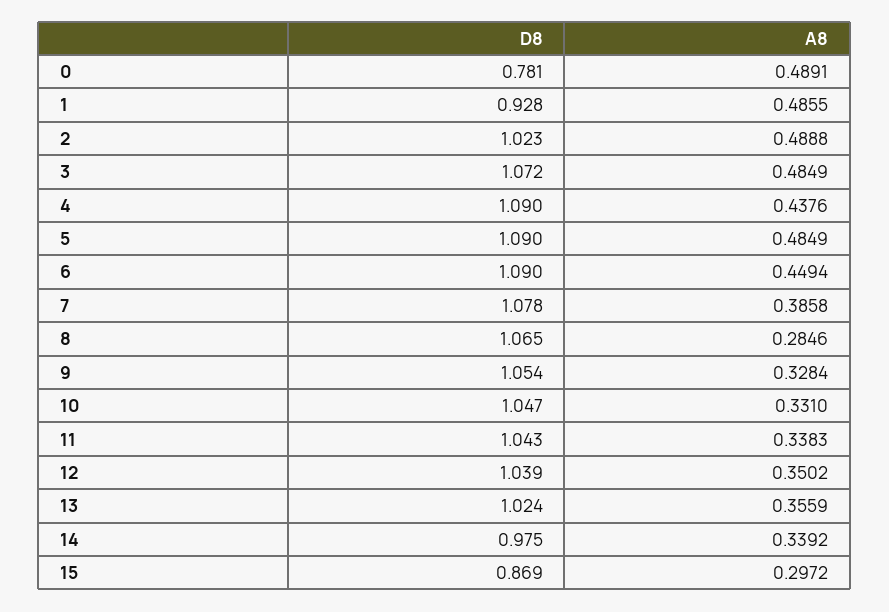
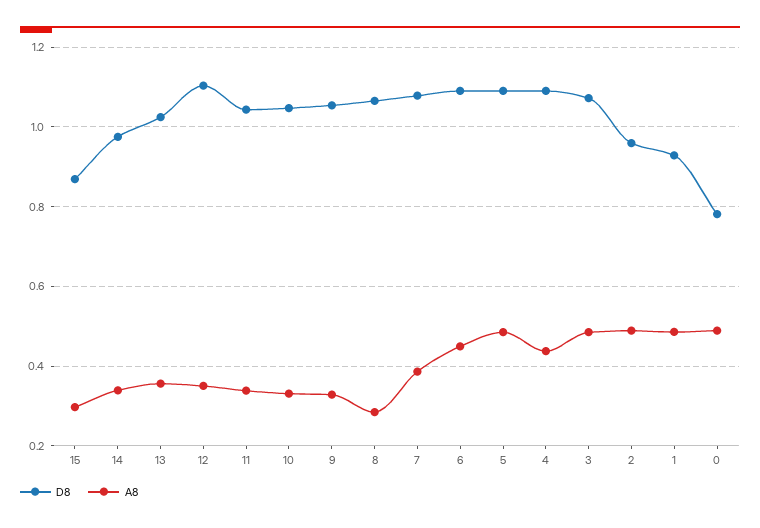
D8, 2: 1.023 -> 0.96
D8, 12: 1.039 -> 1.1

